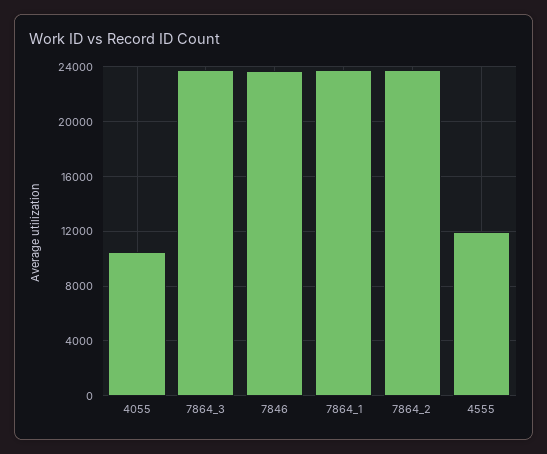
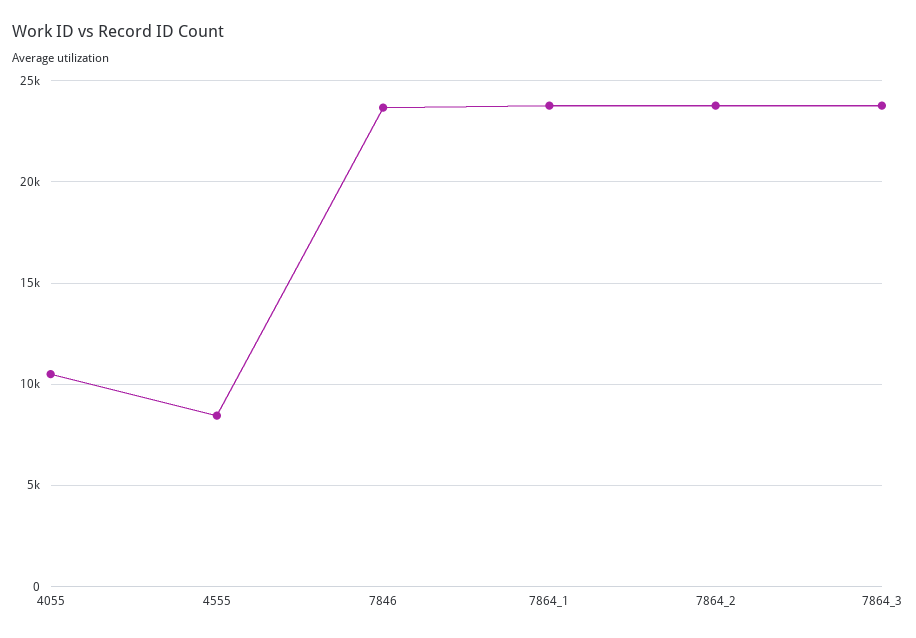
4555: 12000 -> 8500

